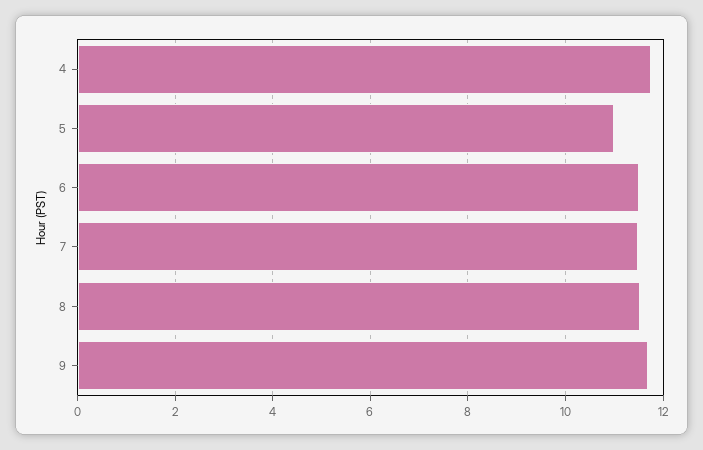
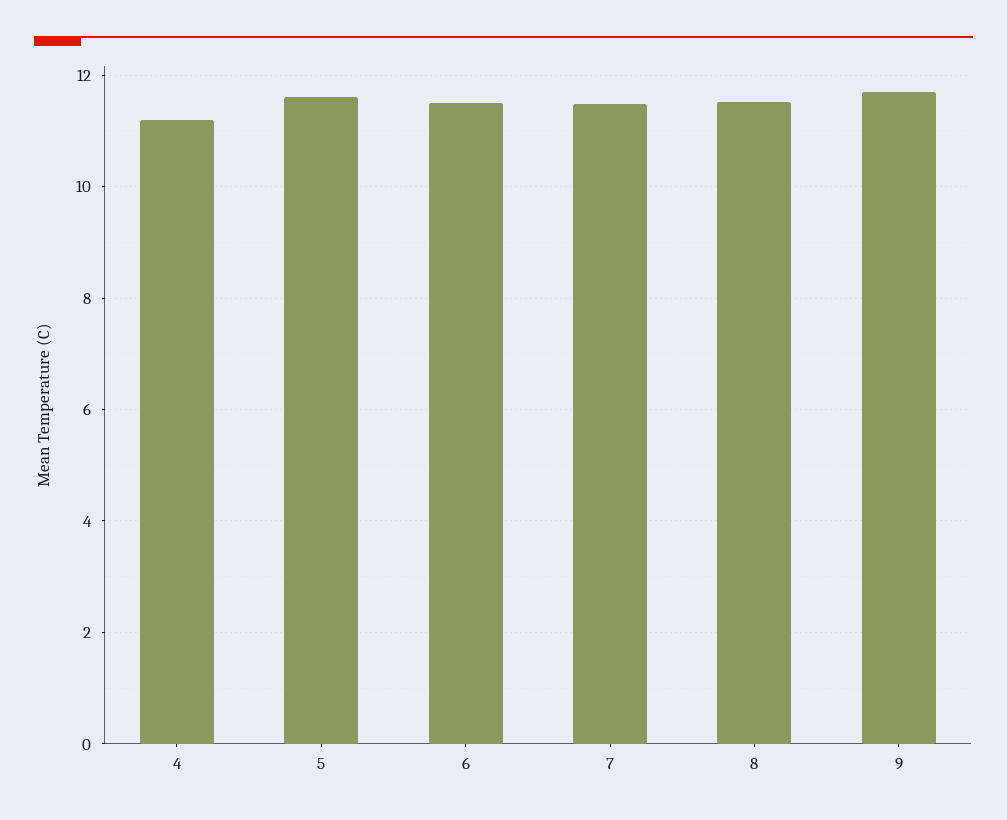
4: 11.8 -> 11.2
5: 11 -> 11.6

